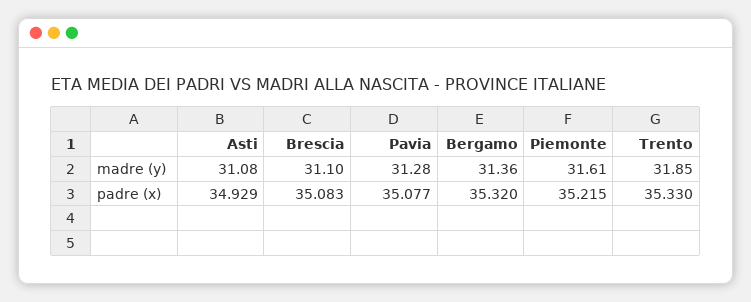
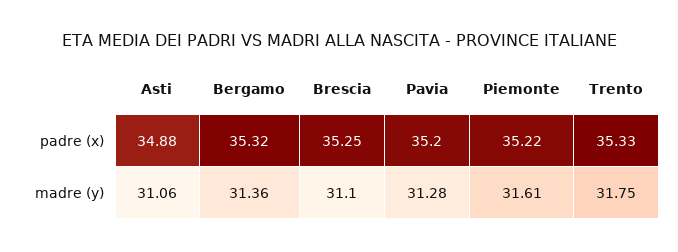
Asti, madre (y): 31.08 -> 31.06
Trento, madre (y): 31.85 -> 31.75
Asti, padre (x): 34.929 -> 34.88
Brescia, padre (x): 35.083 -> 35.25
Pavia, padre (x): 35.077 -> 35.2

